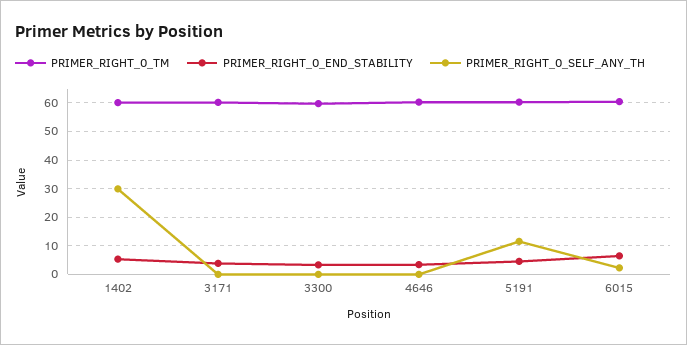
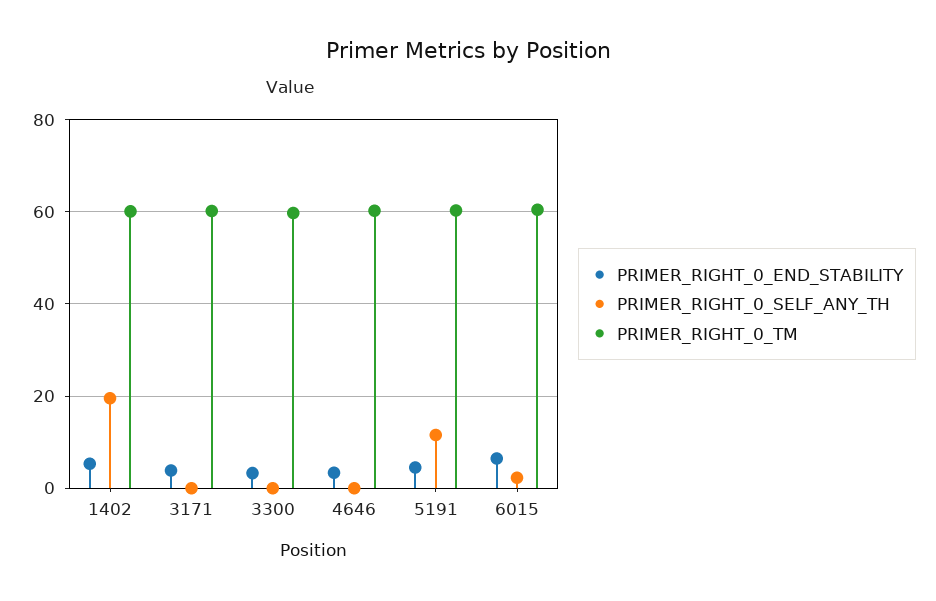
PRIMER_RIGHT_0_SELF_ANY_TH, 1402: 30 -> 20

